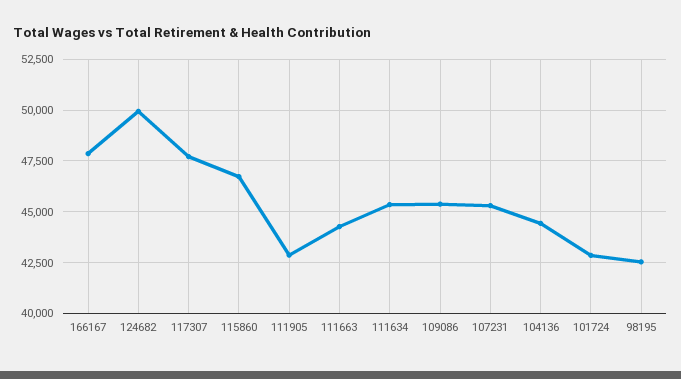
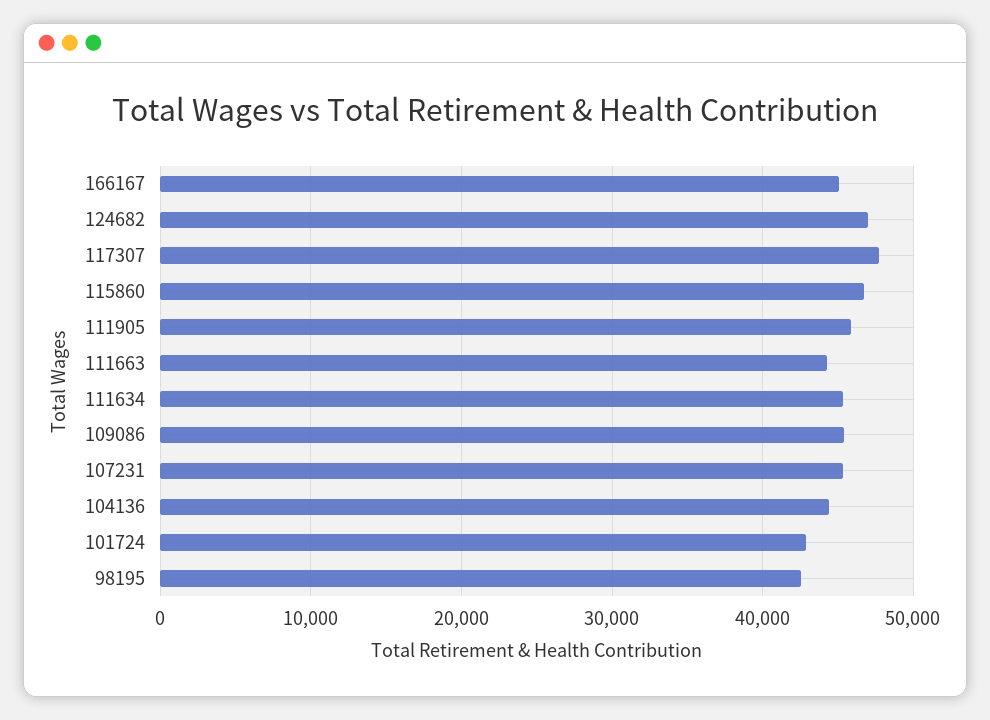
166167: 48000 -> 45000
124682: 50000 -> 47000
111905: 43000 -> 46000

